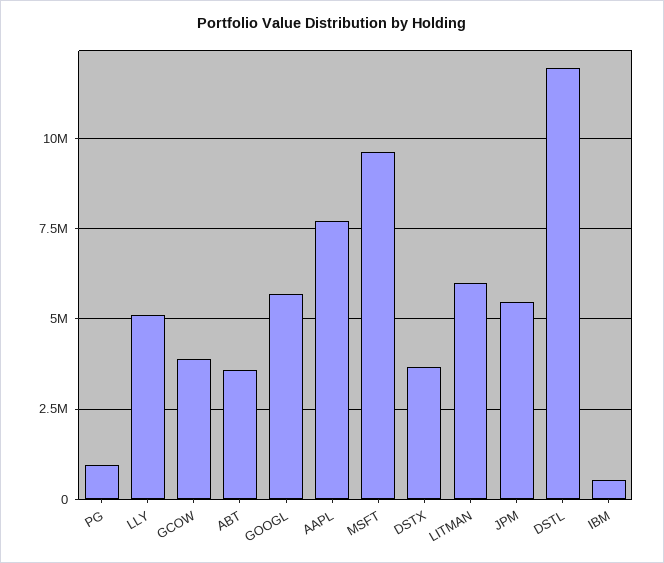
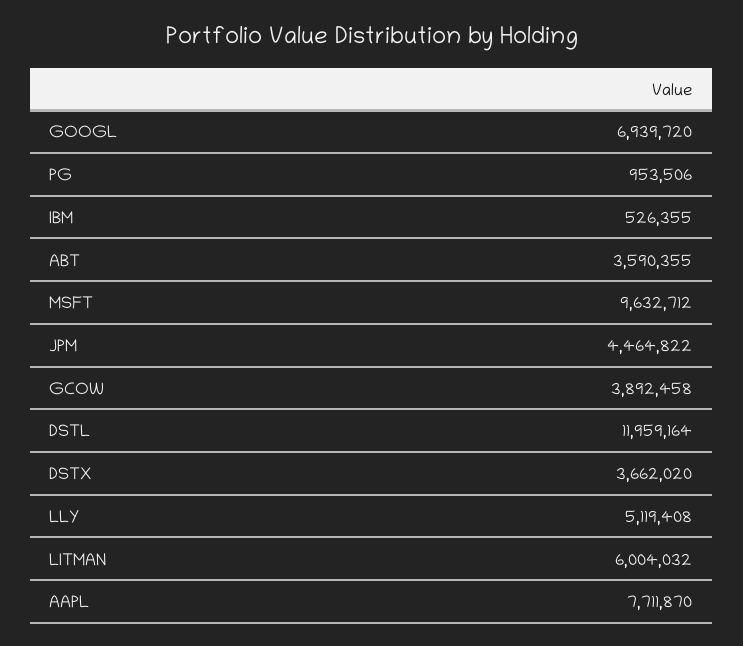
GOOGL: 5750000 -> 6939720
JPM: 5500000 -> 4464822

